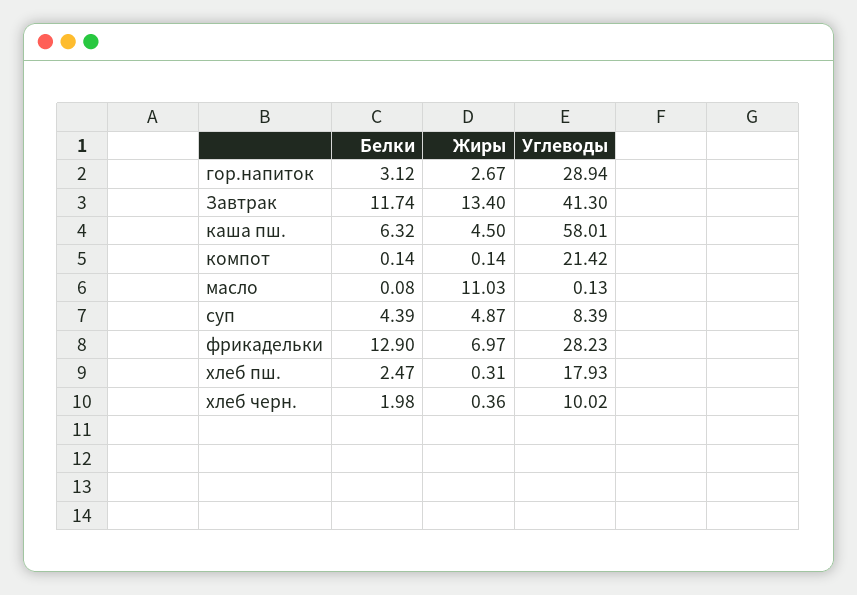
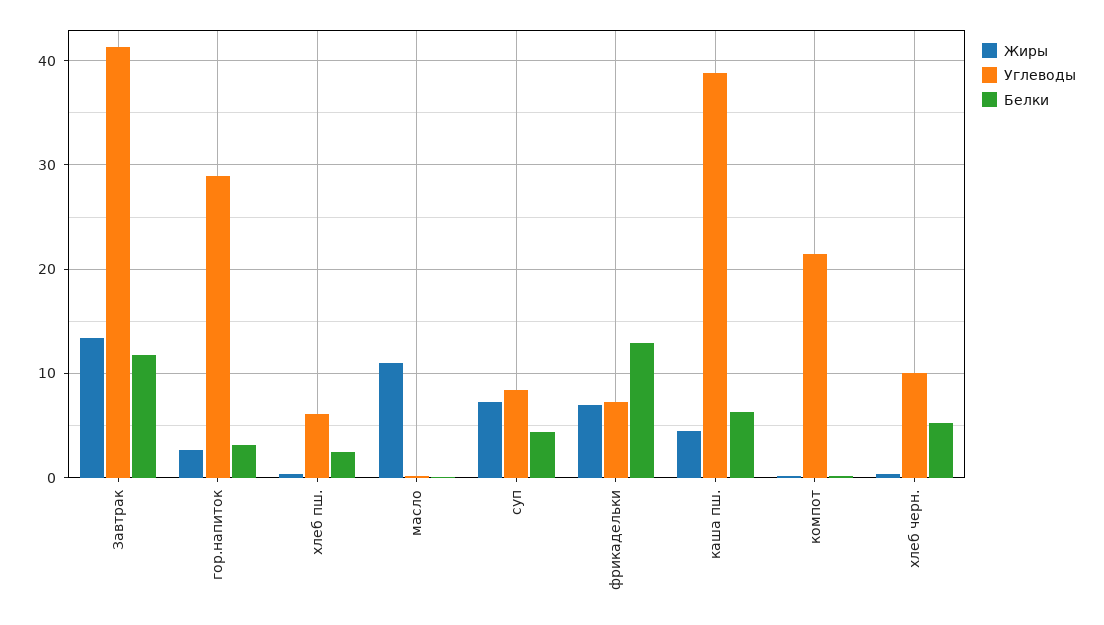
Углеводы, каша пш.: 58.01 -> 39
Жиры, суп: 4.87 -> 7
Углеводы, фрикадельки: 28.23 -> 7
Углеводы, хлеб пш.: 17.93 -> 6
Белки, хлеб черн.: 1.98 -> 5

